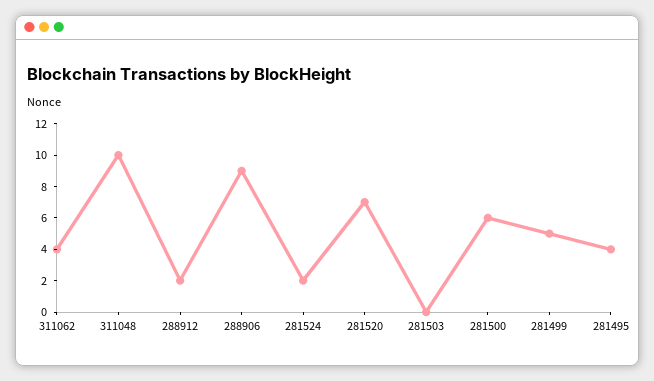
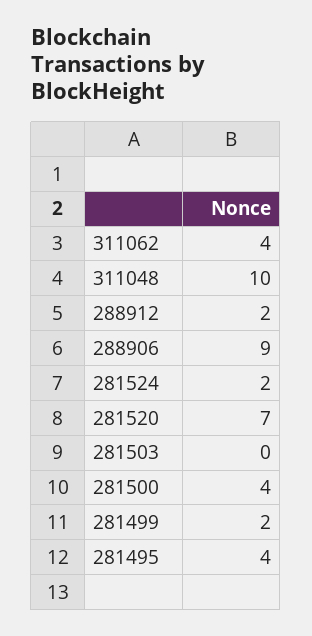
281500: 6 -> 4
281499: 5 -> 2

